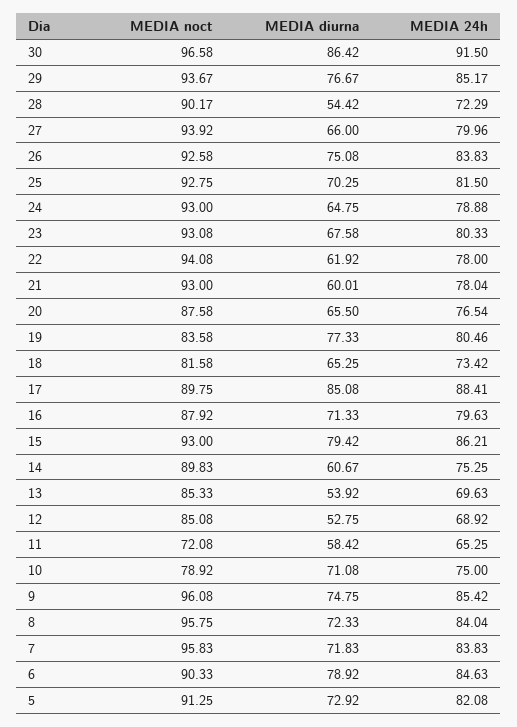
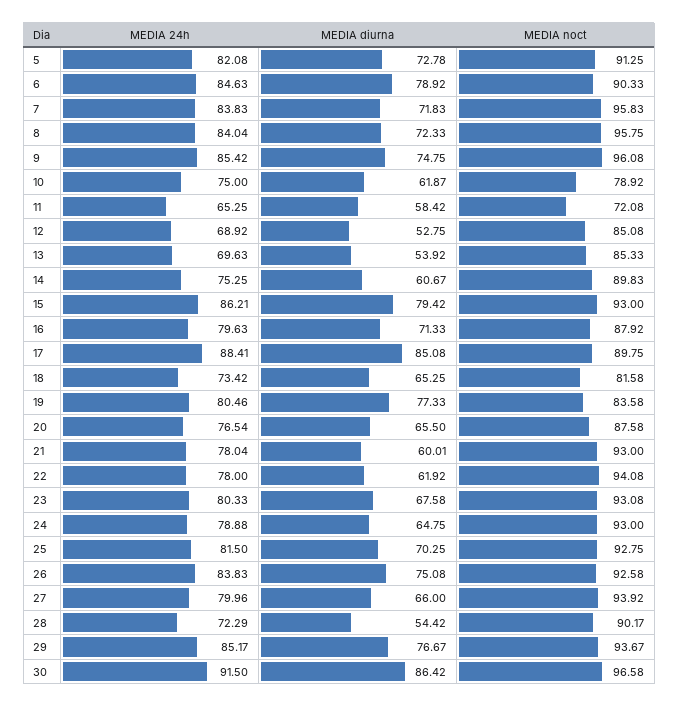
MEDIA diurna, 10: 71.08 -> 61.87
MEDIA diurna, 5: 72.92 -> 72.78

